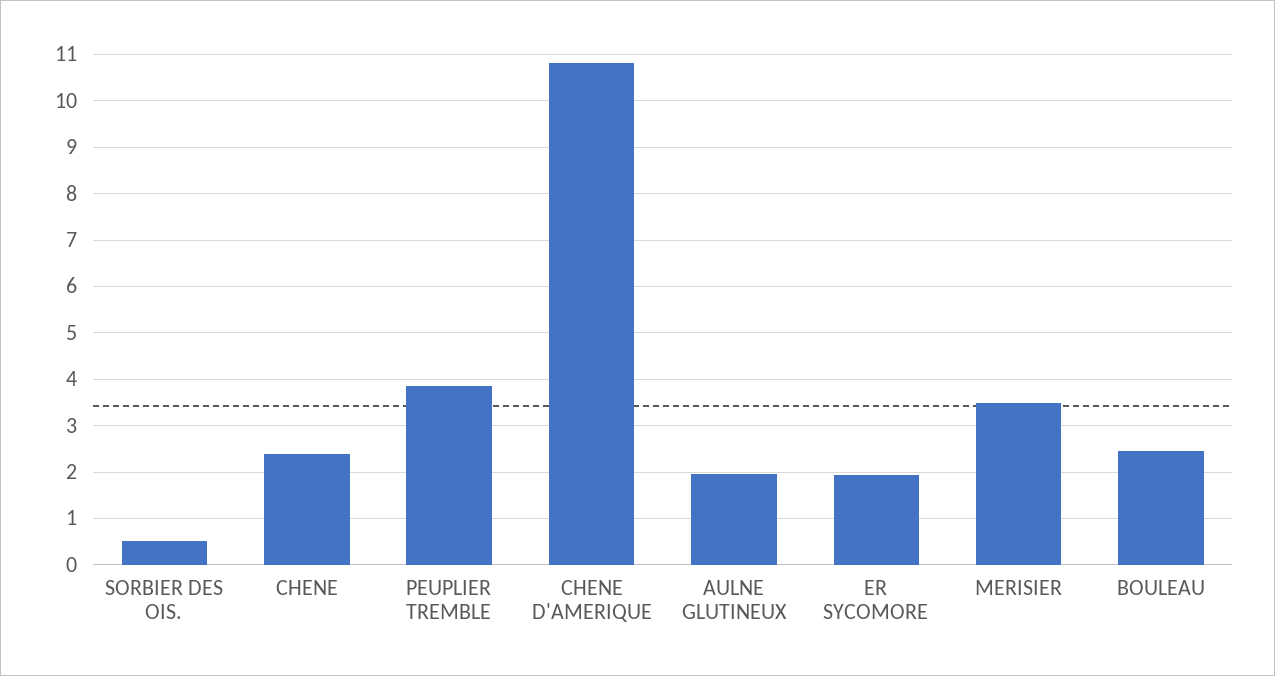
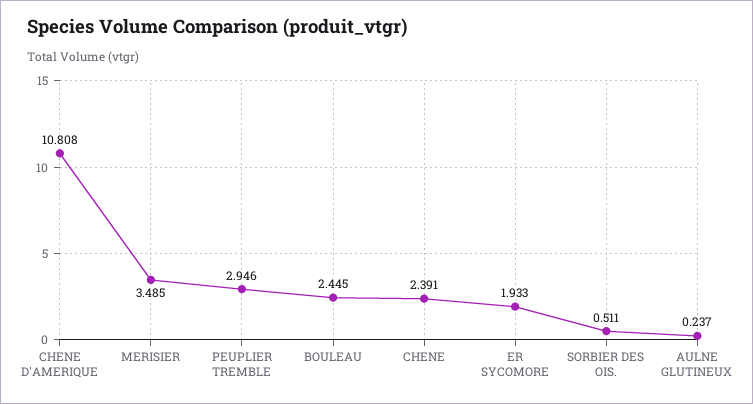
PEUPLIER TREMBLE: 3.8 -> 2.946
AULNE GLUTINEUX: 2 -> 0.237

